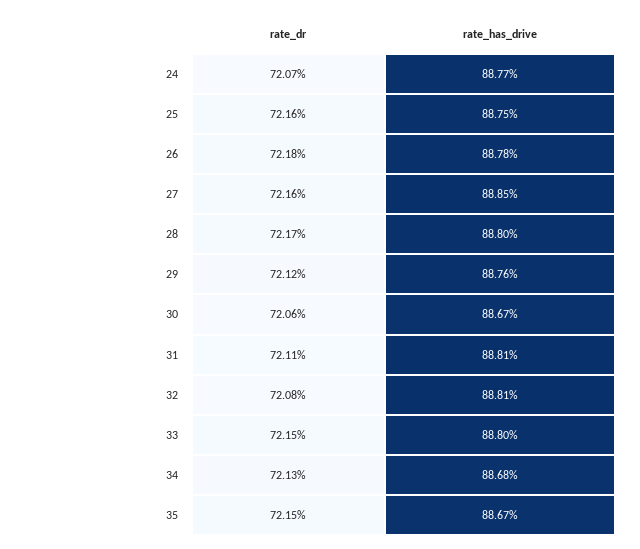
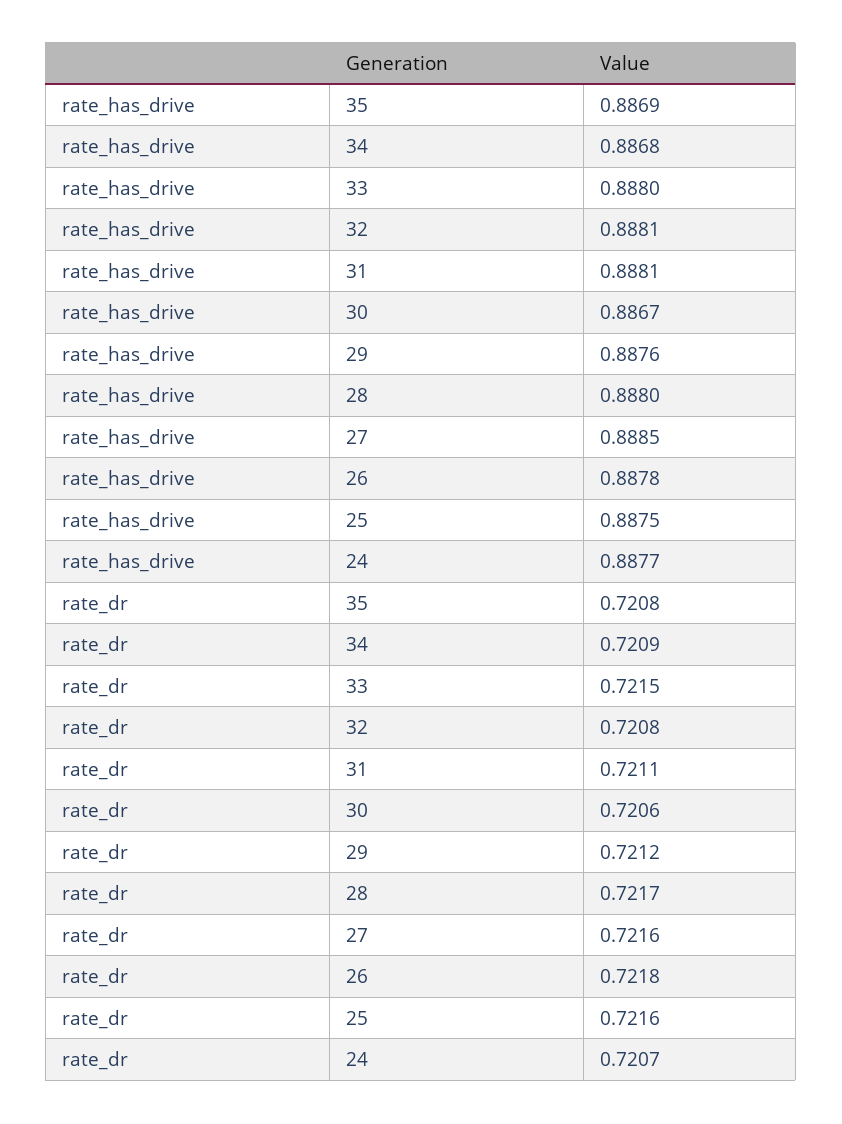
rate_dr, 34: 0.7213 -> 0.7209
rate_dr, 35: 0.7215 -> 0.7208
rate_has_drive, 35: 0.8867 -> 0.8869

